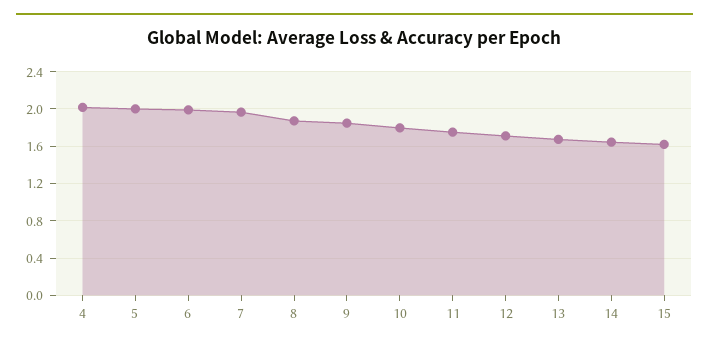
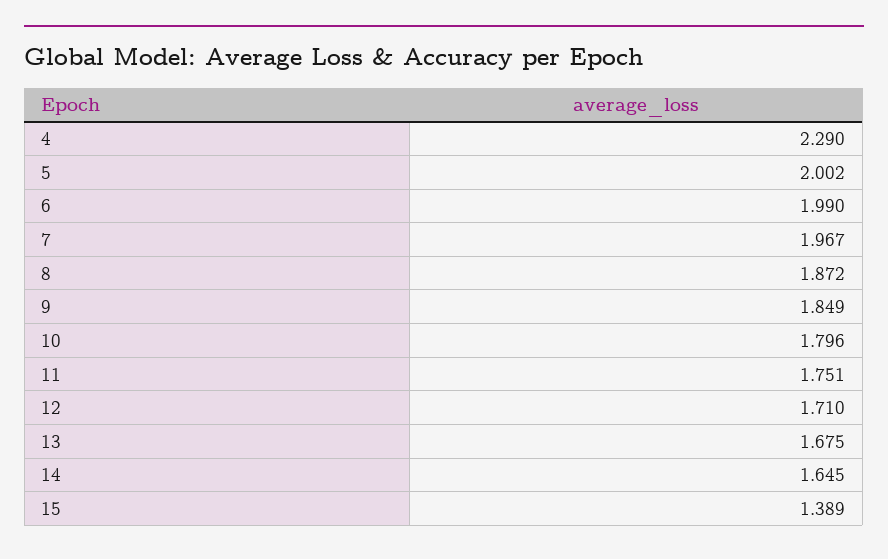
4: 2 -> 2.29
15: 1.6 -> 1.389

